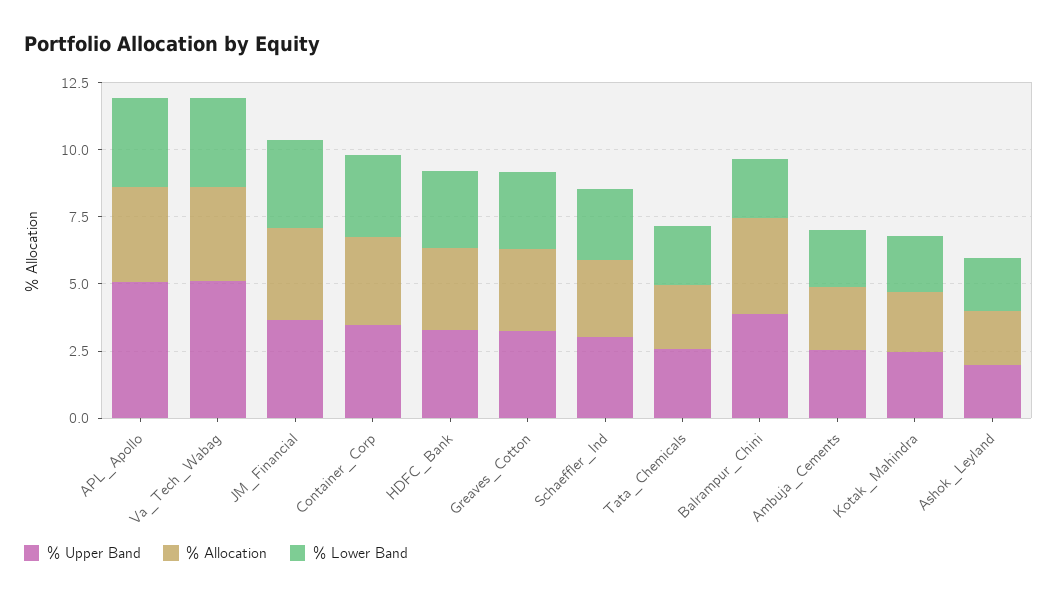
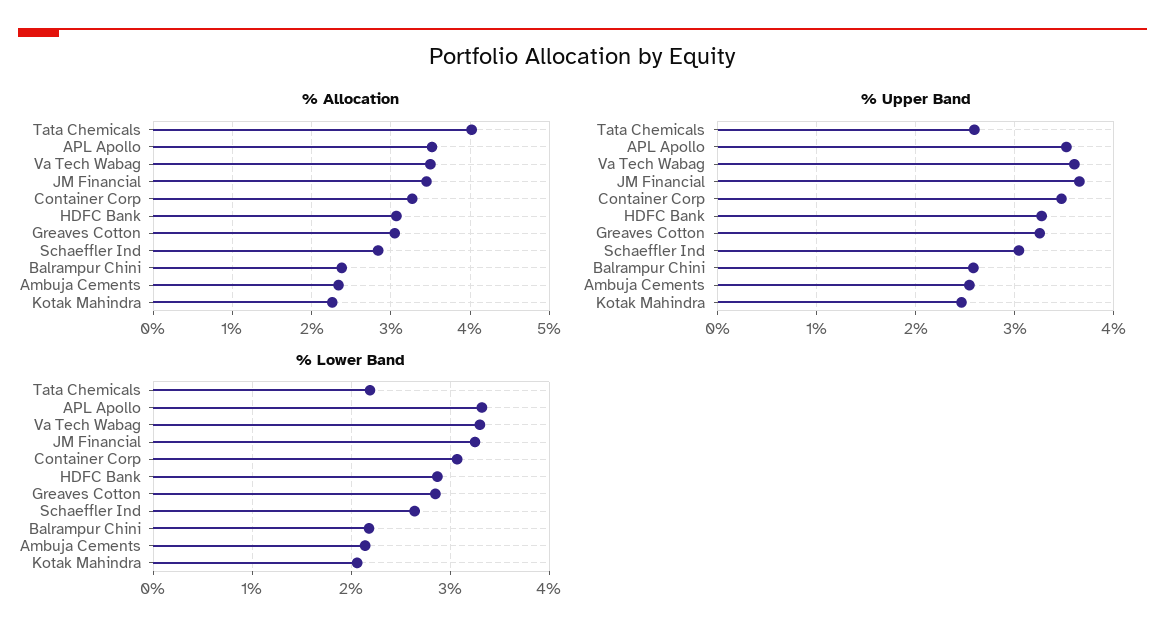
% Upper Band, APL_Apollo: 5 -> 3.5
% Upper Band, Va_Tech_Wabag: 5 -> 3.6
% Allocation, Tata_Chemicals: 2.5 -> 4
% Upper Band, Balrampur_Chini: 4 -> 2.6
% Allocation, Balrampur_Chini: 3.5 -> 2.4
% Upper Band, Ashok_Leyland: 2 -> none
% Allocation, Ashok_Leyland: 2 -> none
% Lower Band, Ashok_Leyland: 2 -> none

